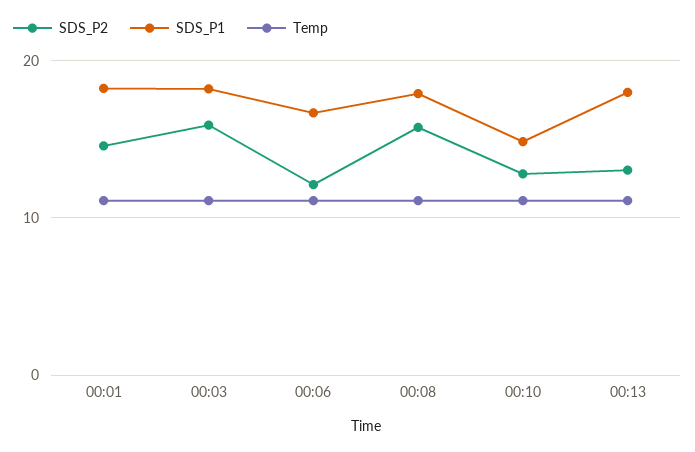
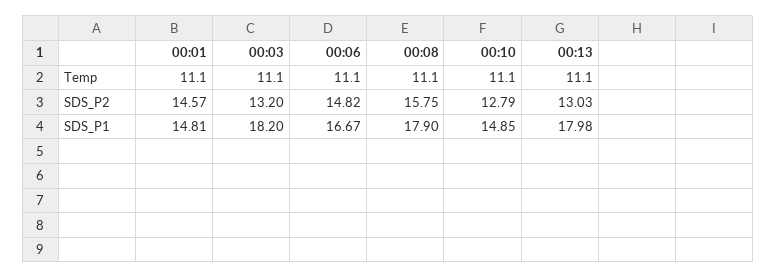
SDS_P1, 00:01: 18 -> 14.81
SDS_P2, 00:03: 16 -> 13.2
SDS_P2, 00:06: 12 -> 14.82

